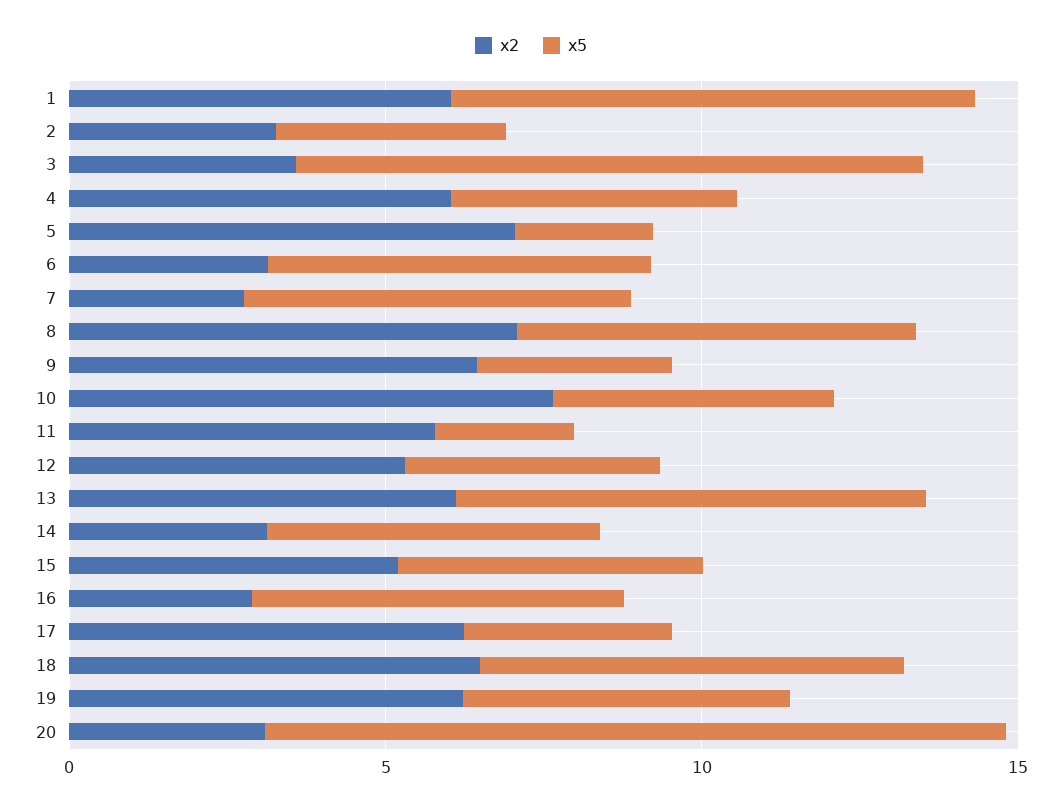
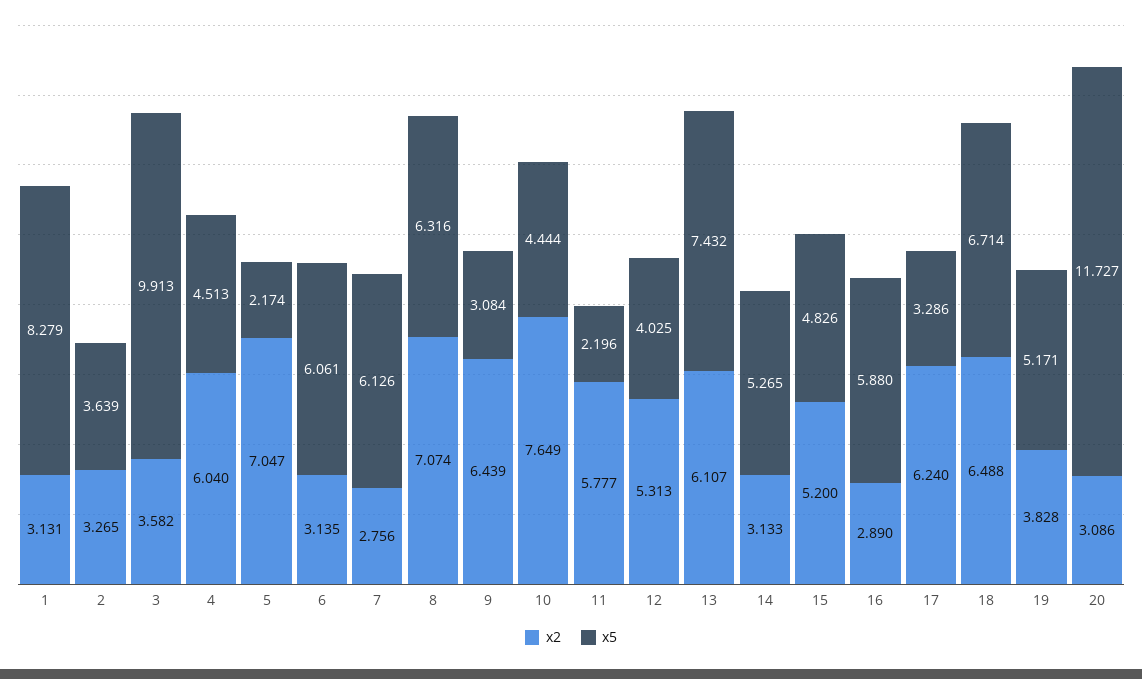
x2, 1: 6 -> 3.131
x2, 19: 6 -> 3.828

